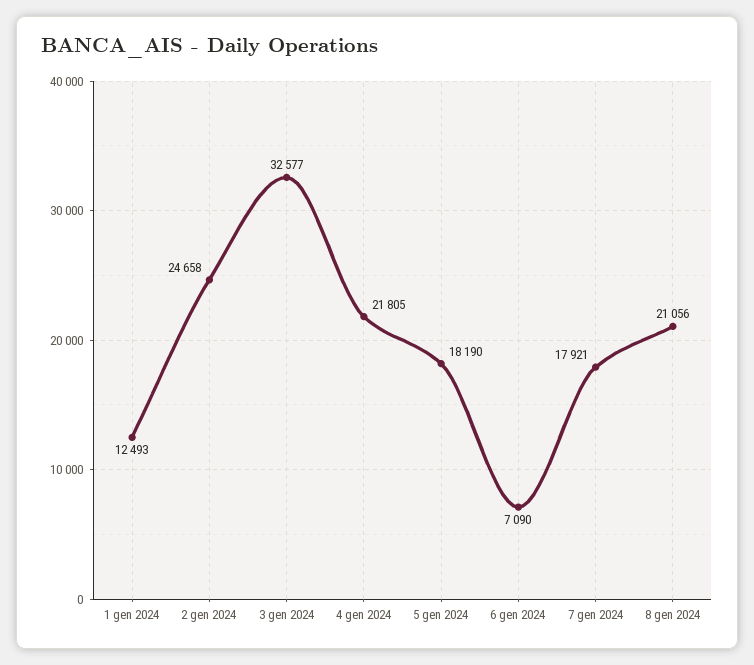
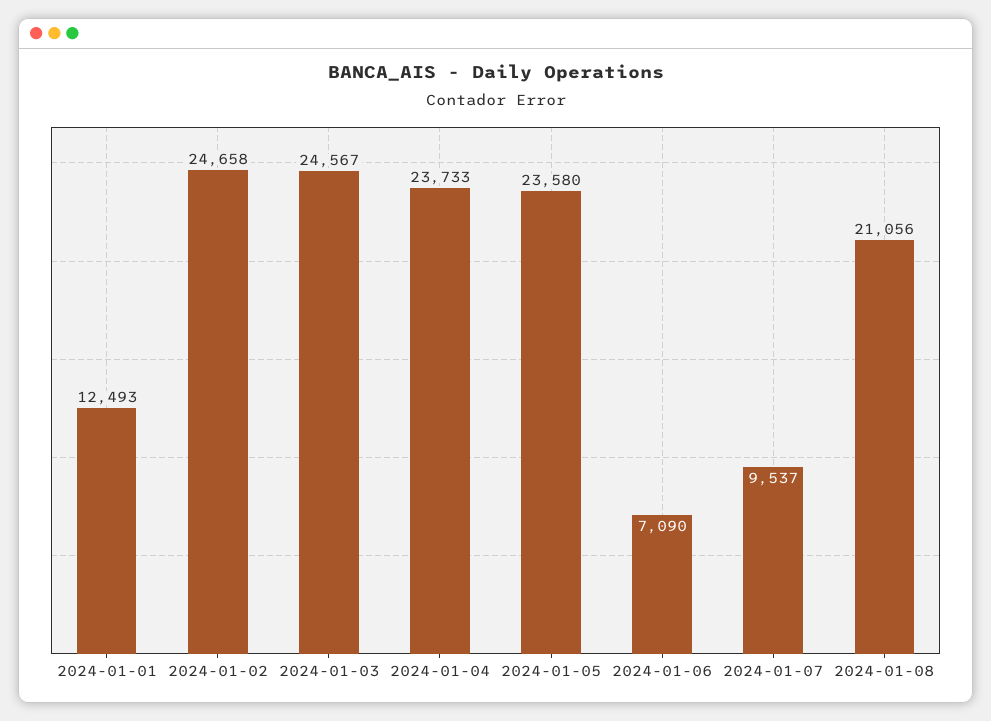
3 gen 2024: 32577 -> 24567
4 gen 2024: 21805 -> 23733
5 gen 2024: 18190 -> 23580
7 gen 2024: 17921 -> 9537

